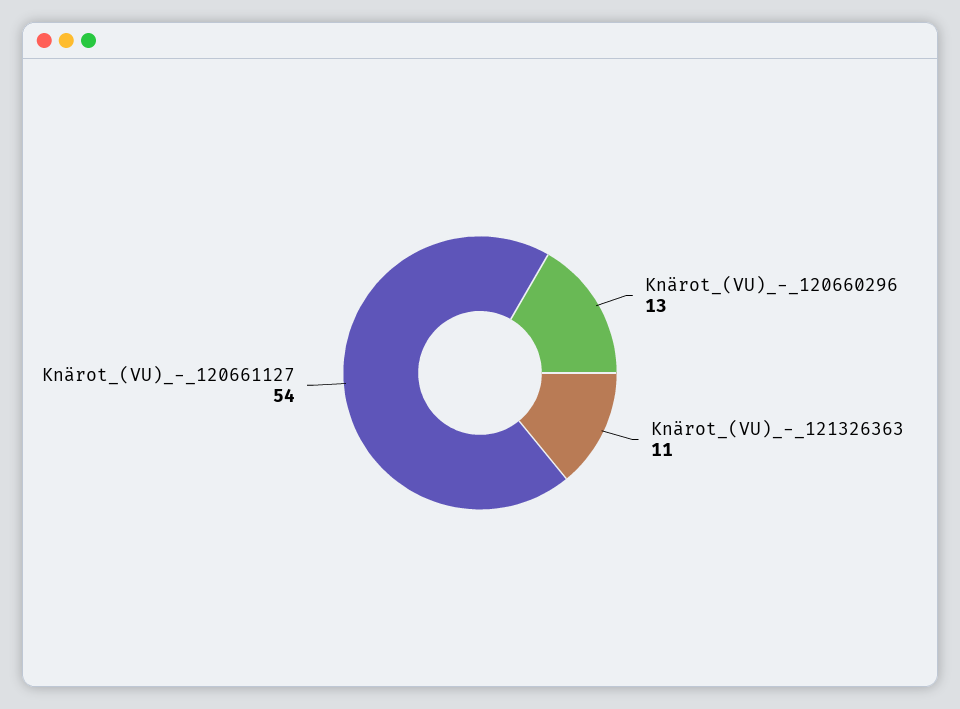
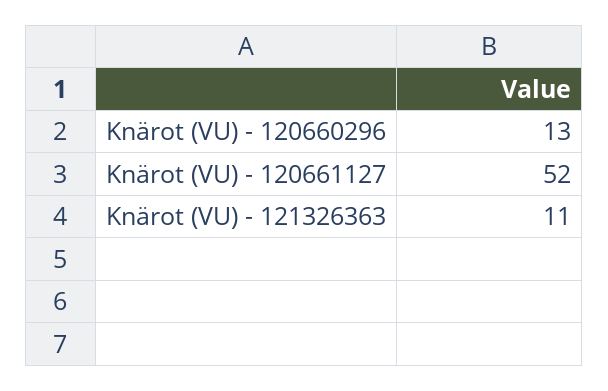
Knärot_(VU)_-_120661127: 54 -> 52

